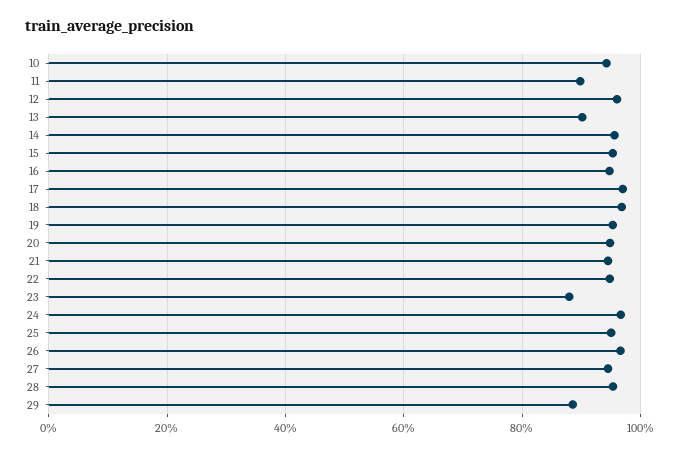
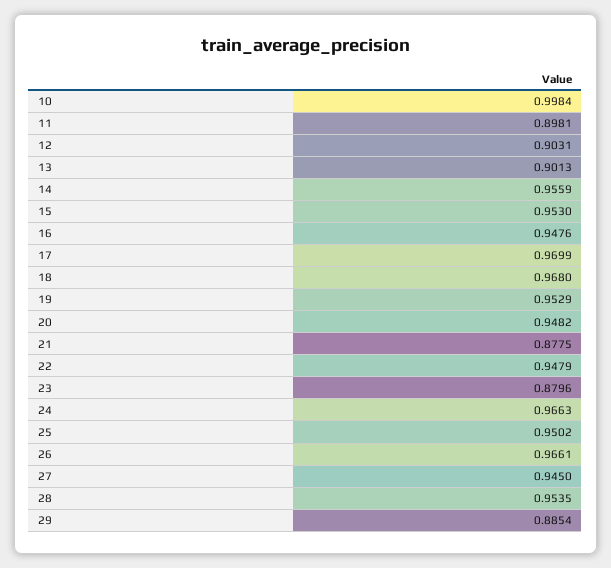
10: 0.94 -> 0.9984
12: 0.96 -> 0.9031
21: 0.94 -> 0.8775

